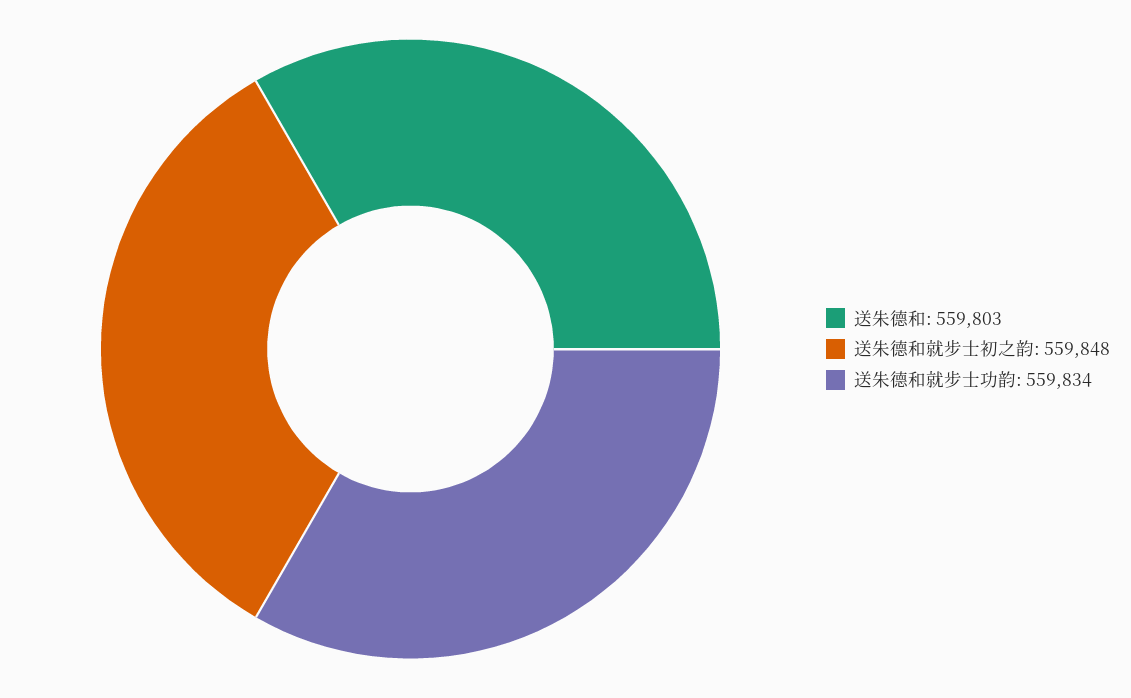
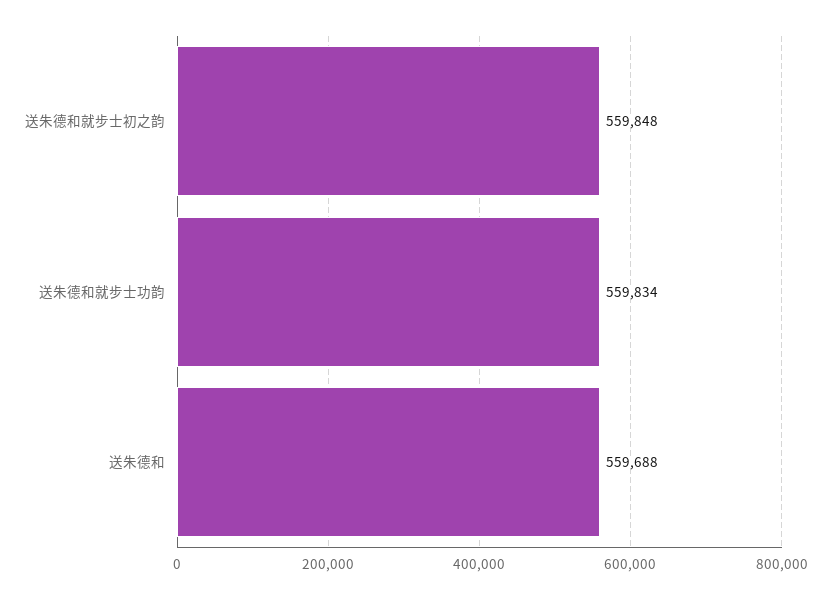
送朱德和: 559803 -> 559688

